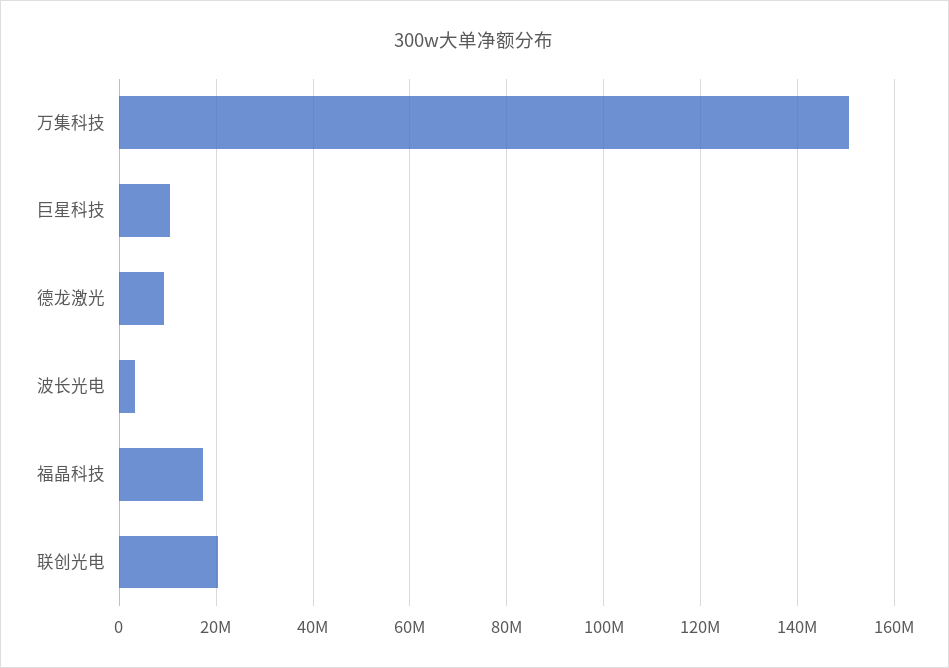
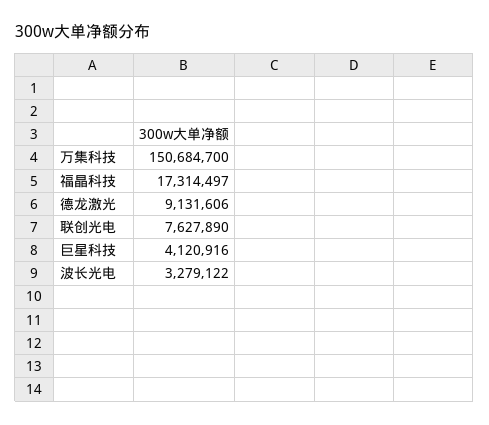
巨星科技: 10000000 -> 4120916
联创光电: 20000000 -> 7627890

